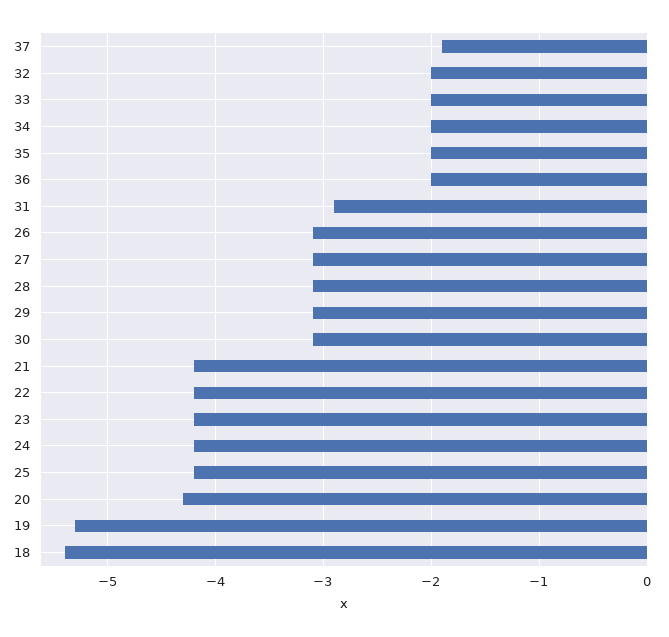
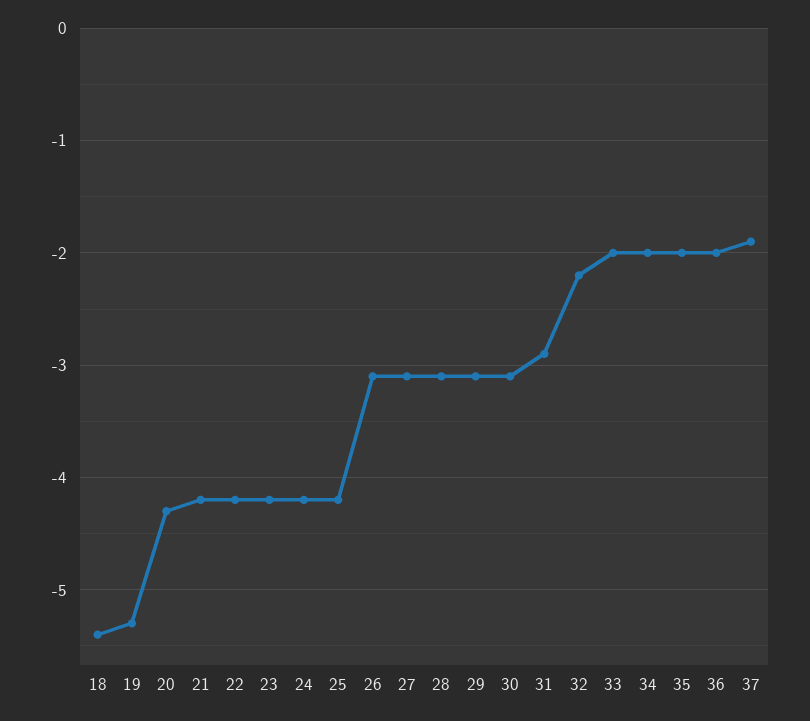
32: -2 -> -2.2

